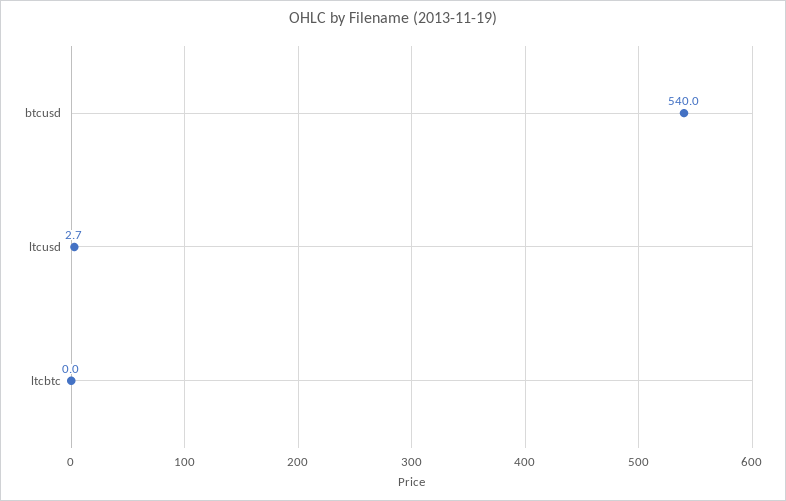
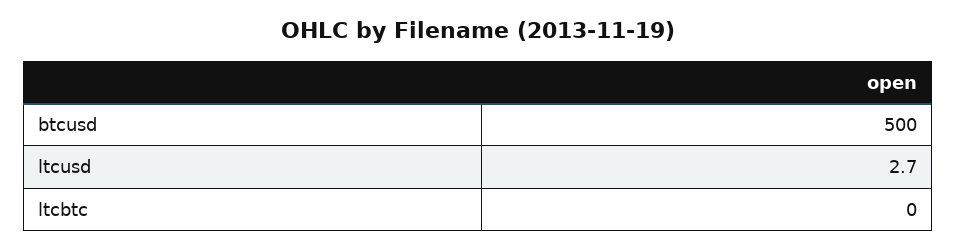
btcusd: 540 -> 500

